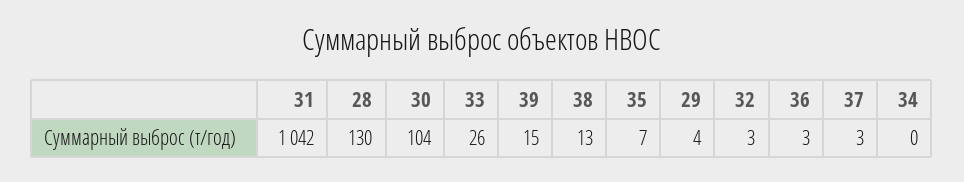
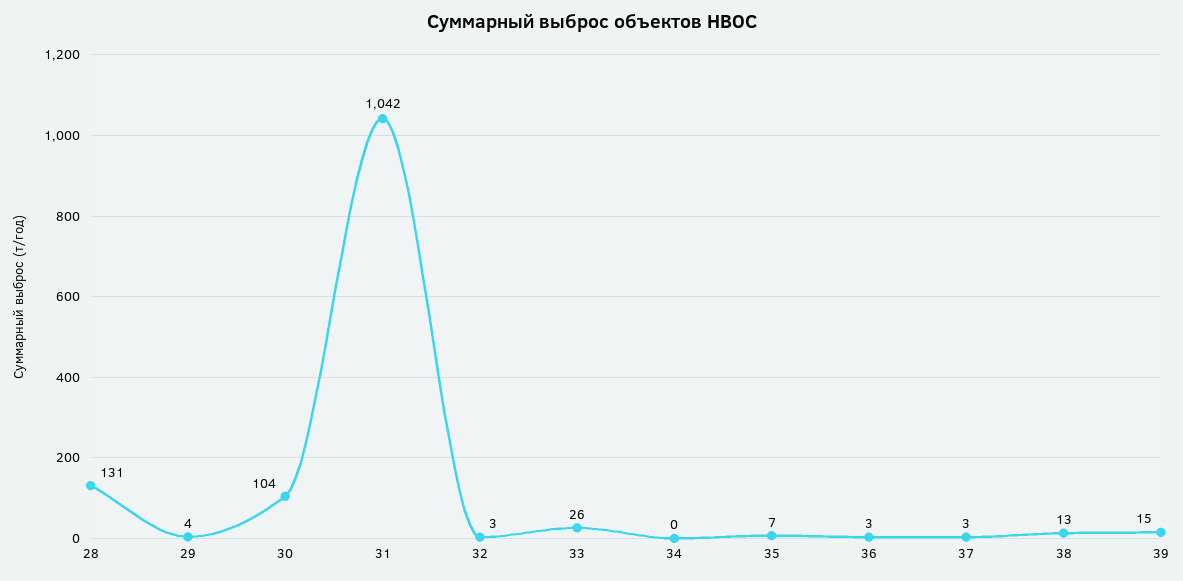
28: 130 -> 131

